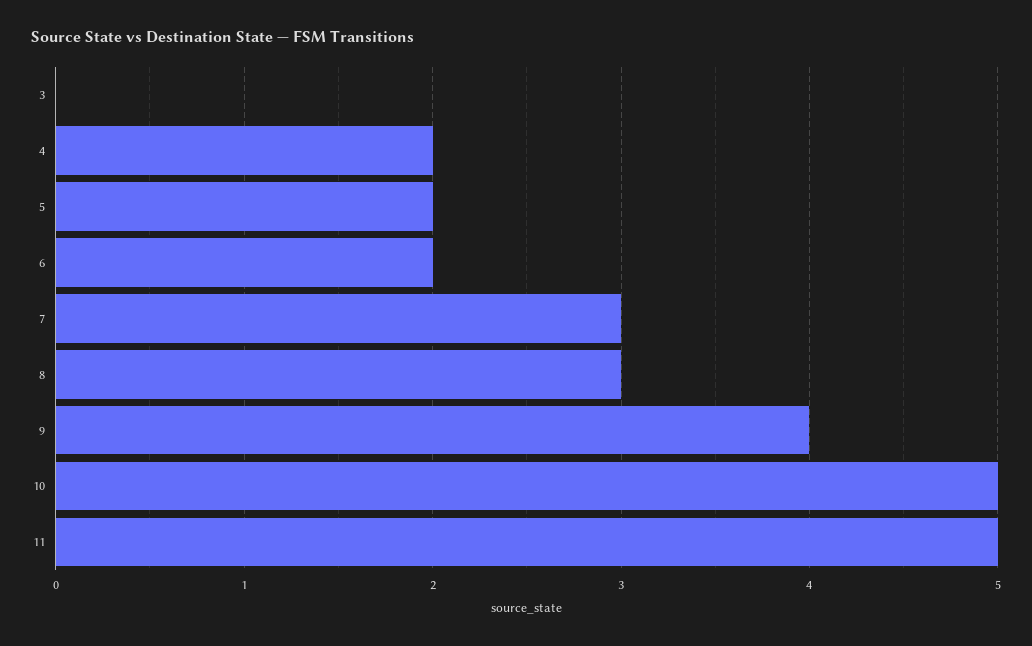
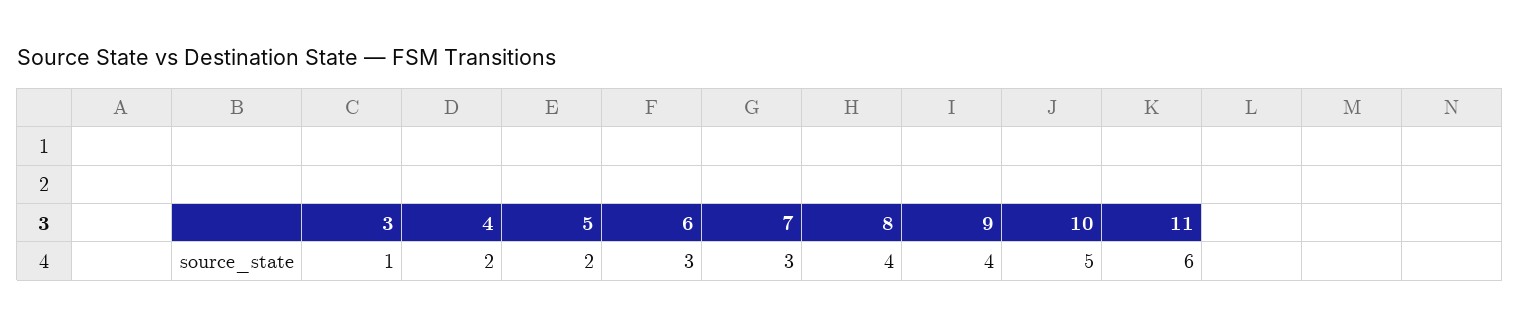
3: 0 -> 1
6: 2 -> 3
8: 3 -> 4
11: 5 -> 6

